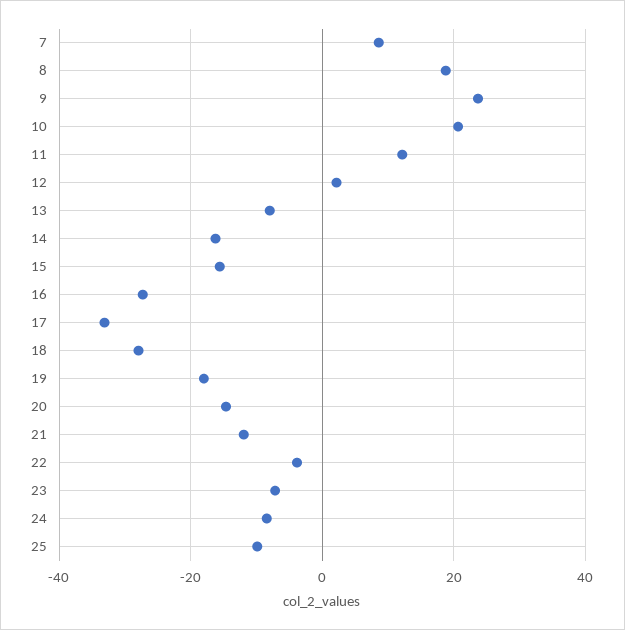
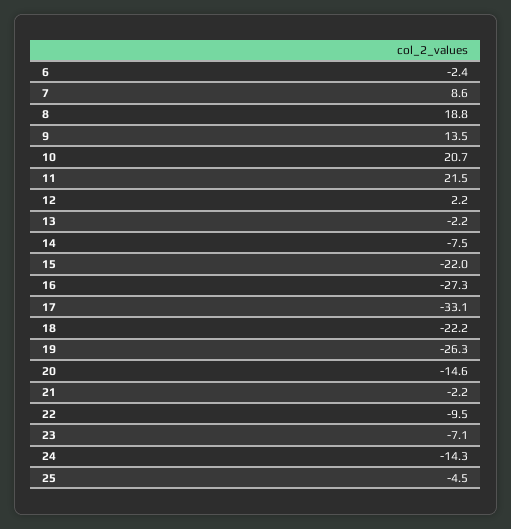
9: 24 -> 13.5
11: 12 -> 21.5
13: -8 -> -2.2
14: -16 -> -7.5
15: -16 -> -22
18: -28 -> -22.2
19: -18 -> -26.3
21: -12 -> -2.2
22: -4 -> -9.5
24: -8 -> -14.3
25: -10 -> -4.5
6: none -> -2.4

